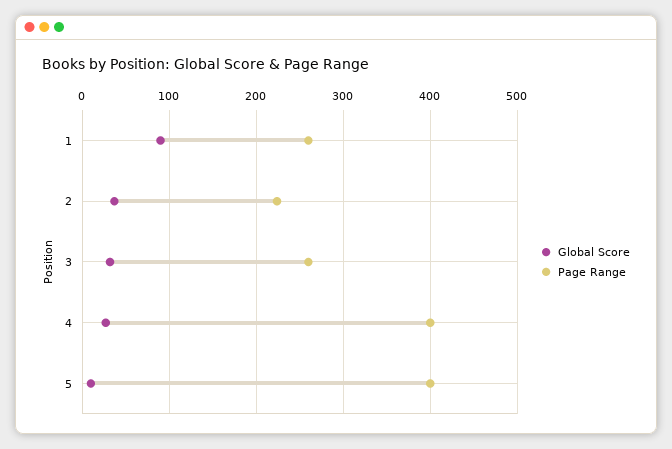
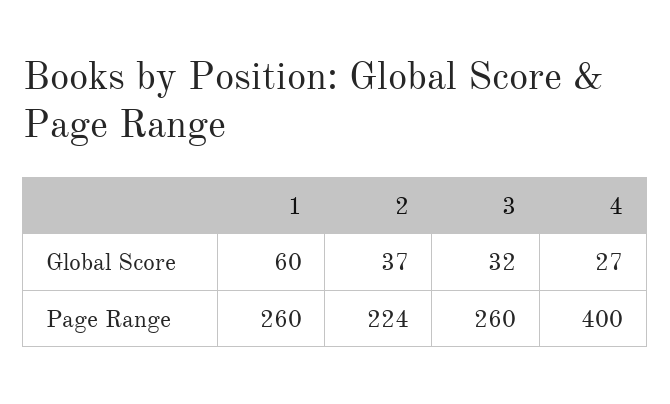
Global Score, 1: 90 -> 60
Global Score, 5: 10 -> none
Page Range, 5: 400 -> none

